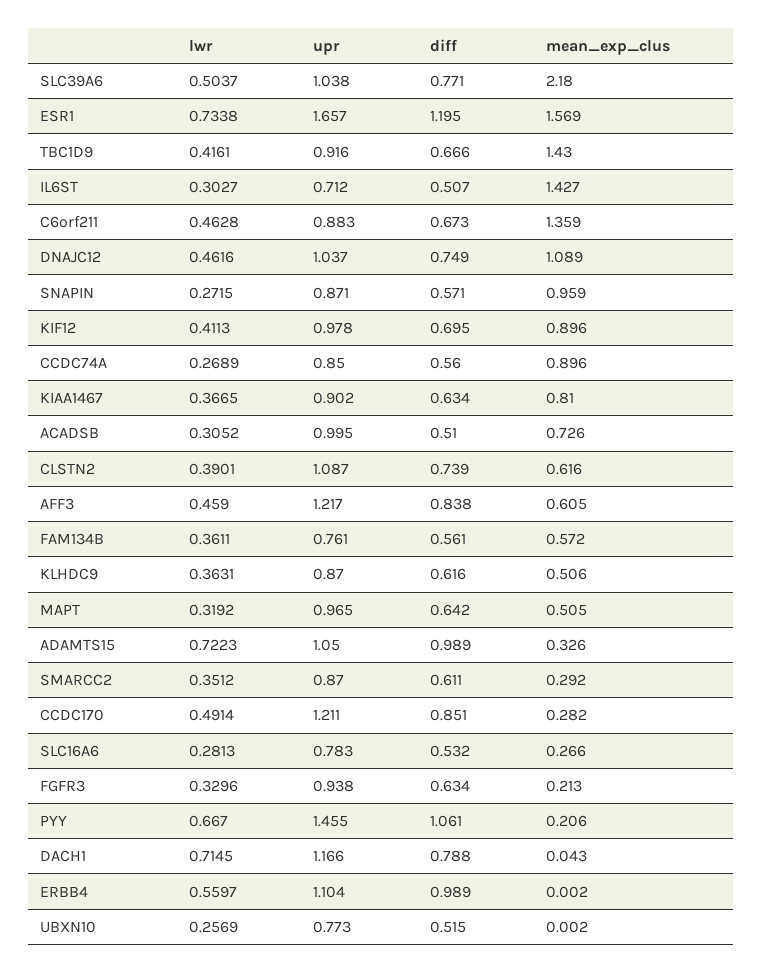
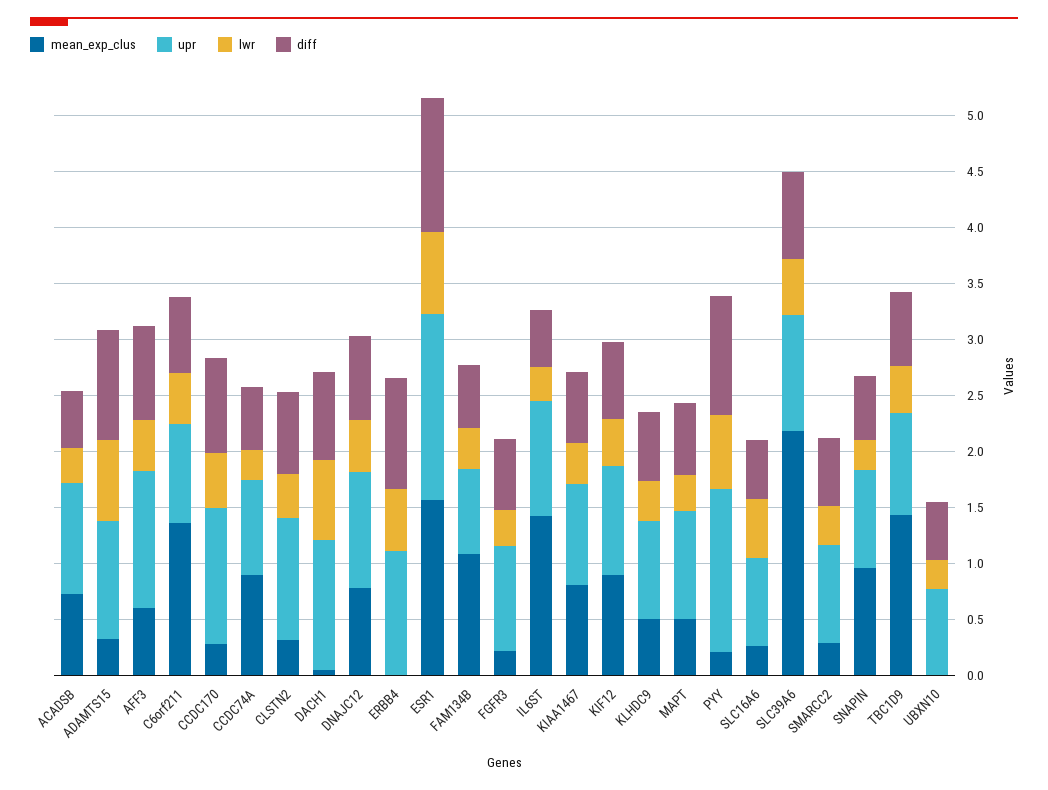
upr, IL6ST: 0.712 -> 1
mean_exp_clus, DNAJC12: 1.089 -> 0.8
mean_exp_clus, CLSTN2: 0.616 -> 0.3
mean_exp_clus, FAM134B: 0.572 -> 1.1
lwr, SLC16A6: 0.2813 -> 0.5

